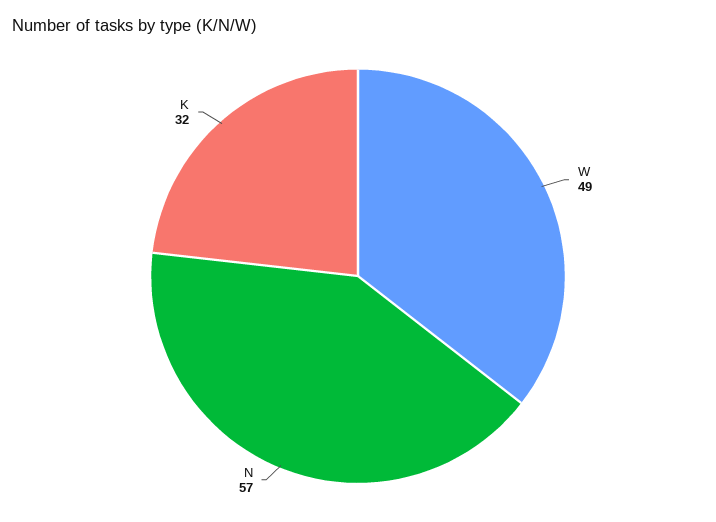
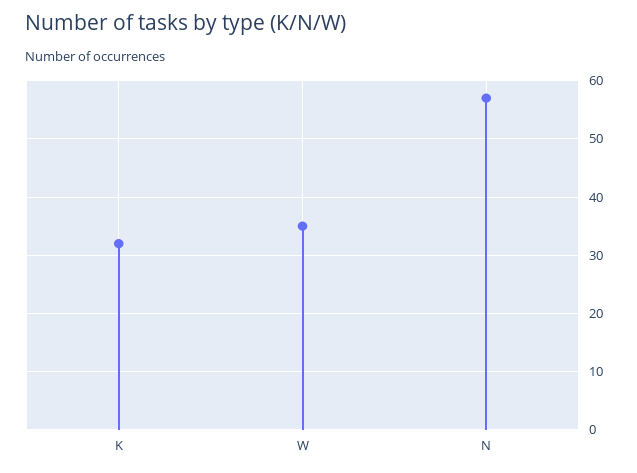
W: 49 -> 35

